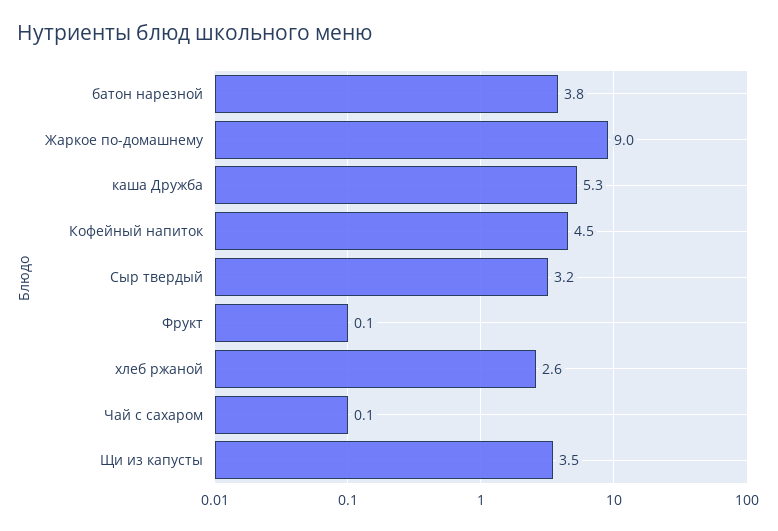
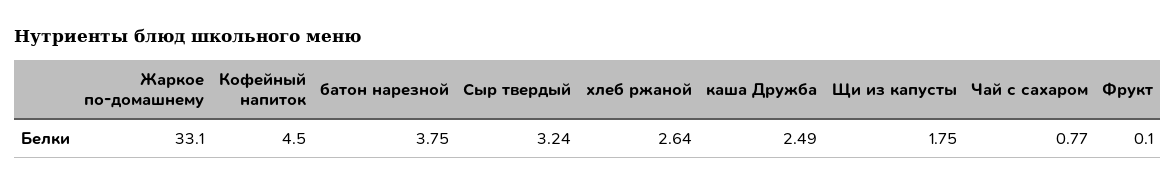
Жаркое по-домашнему: 9 -> 33.1
каша Дружба: 5.3 -> 2.49
Чай с сахаром: 0.1 -> 0.77
Щи из капусты: 3.5 -> 1.75

